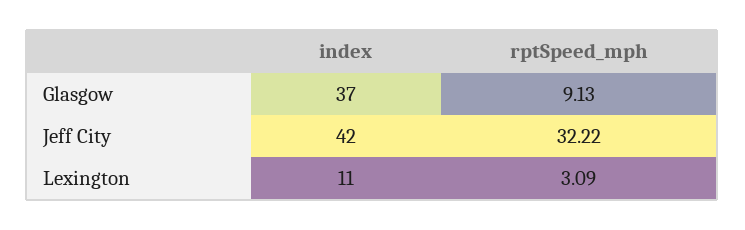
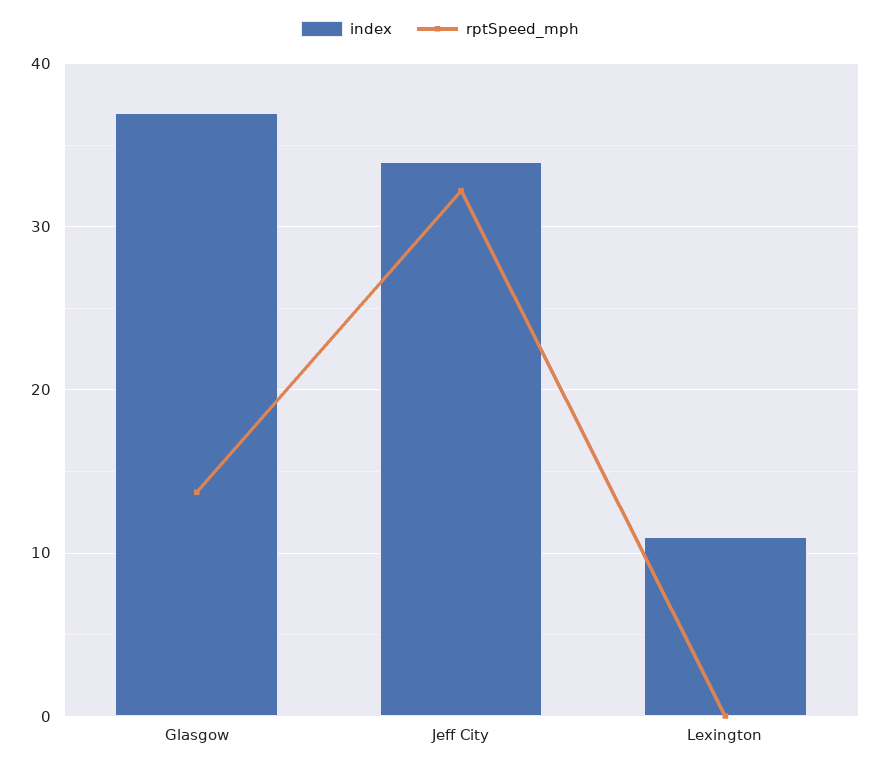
rptSpeed_mph, Glasgow: 9.13 -> 14
index, Jeff City: 42 -> 34
rptSpeed_mph, Lexington: 3.09 -> 0

